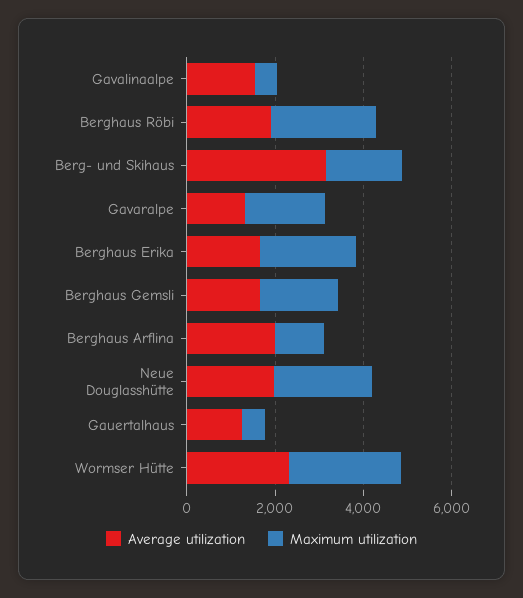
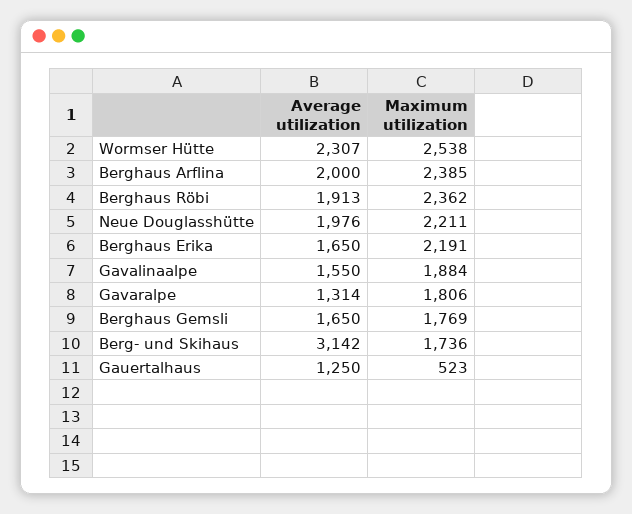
Maximum utilization, Gavalinaalpe: 500 -> 1884
Maximum utilization, Berghaus Arflina: 1000 -> 2385

